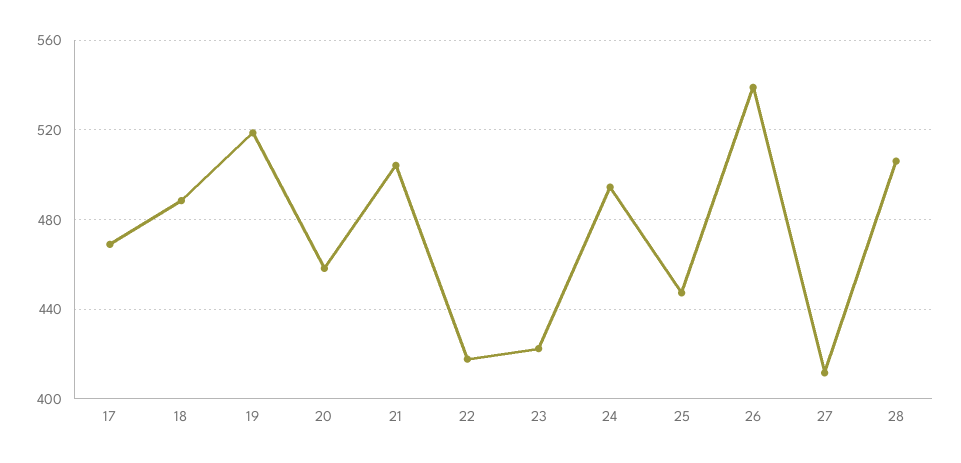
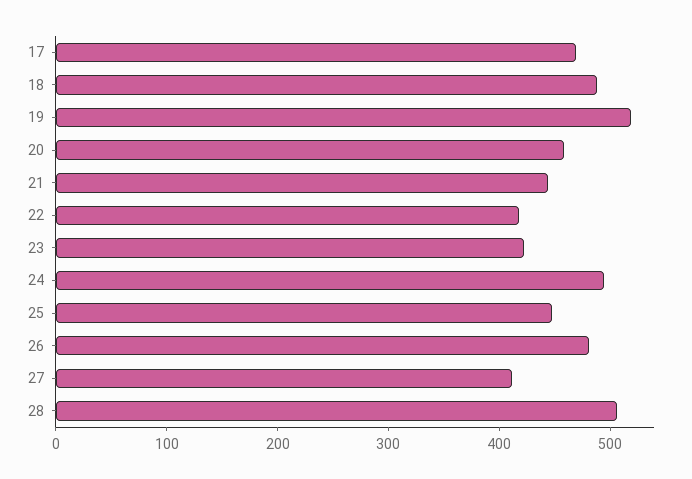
21: 505 -> 440
26: 540 -> 480

